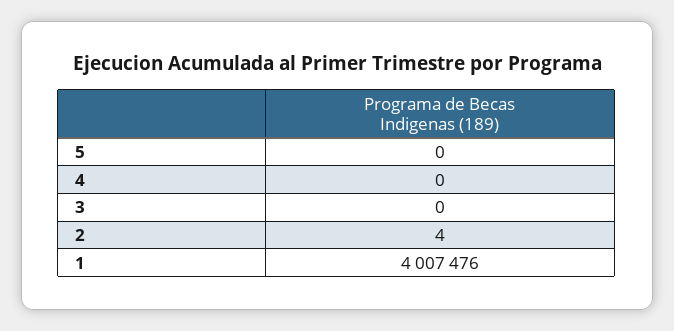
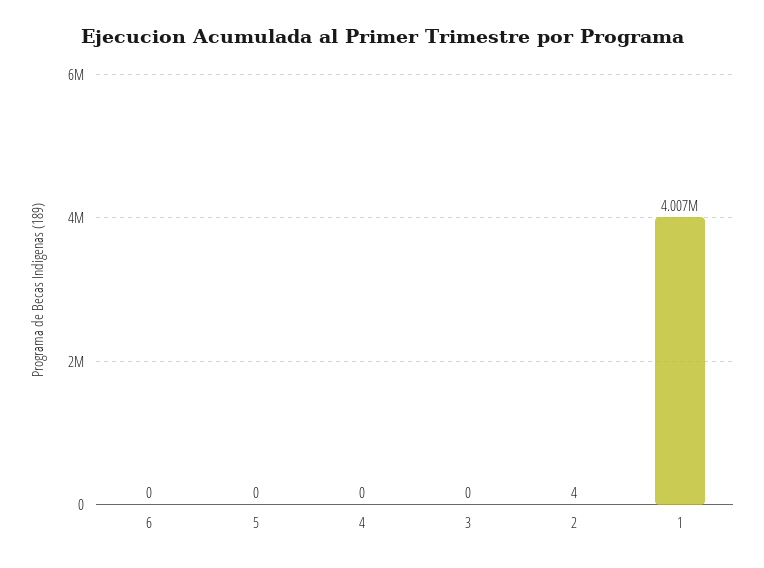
6: none -> 0

